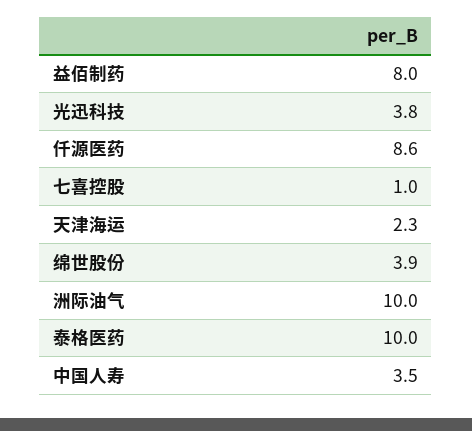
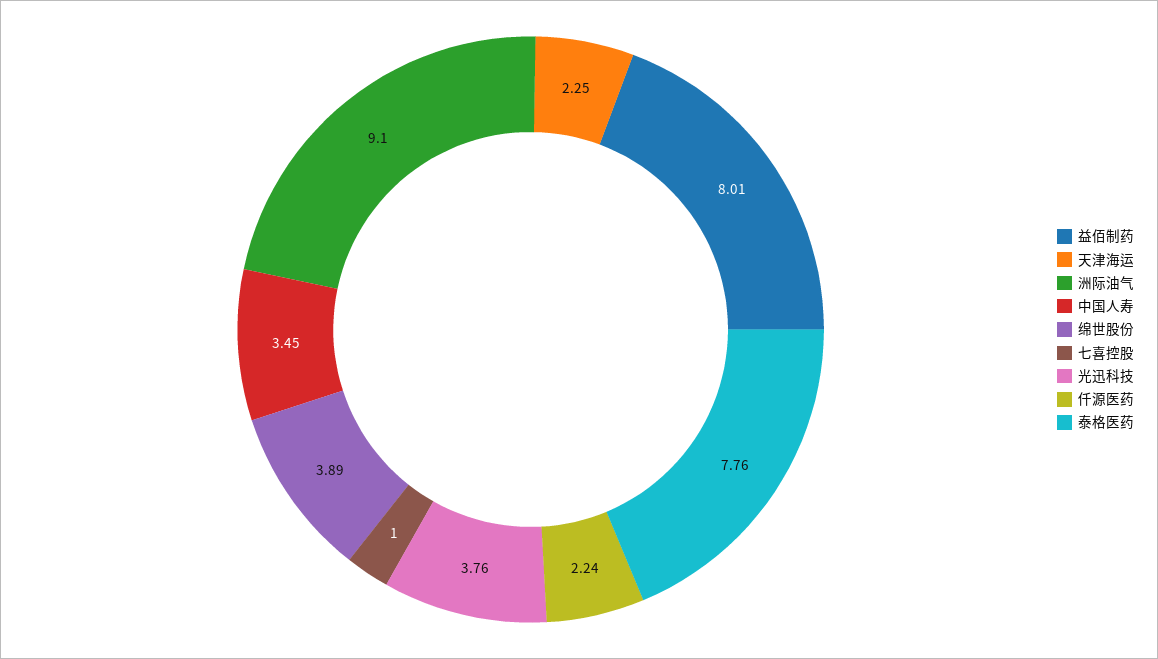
仟源医药: 8.6 -> 2.24
洲际油气: 10 -> 9.1
泰格医药: 10 -> 7.76

